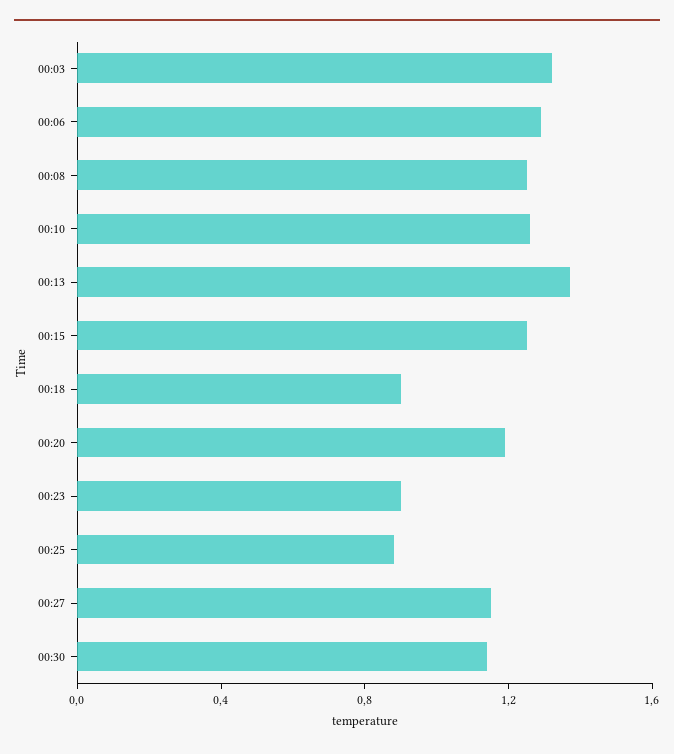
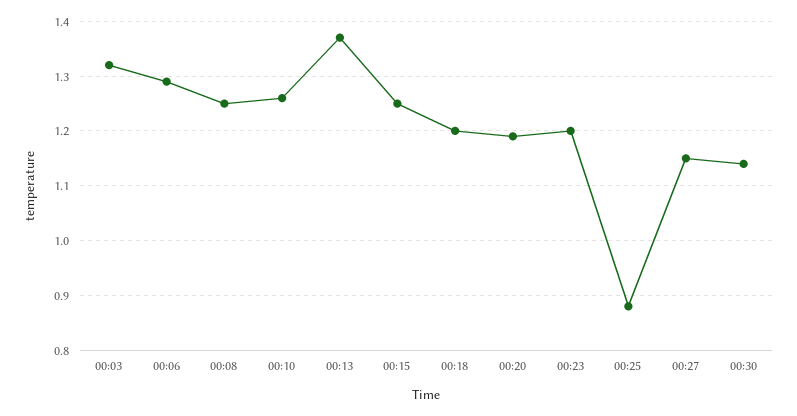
00:18: 0.9 -> 1.2
00:23: 0.9 -> 1.2

